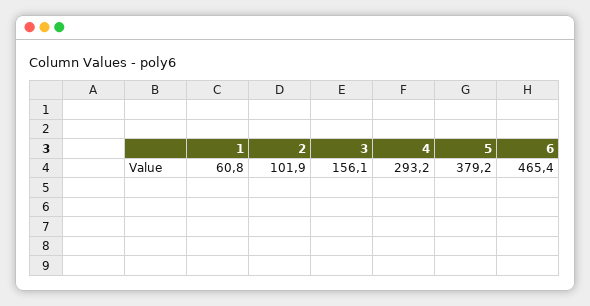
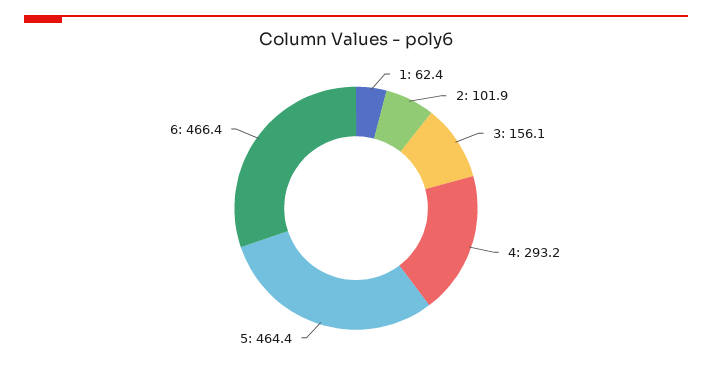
1: 60.8 -> 62.4
5: 379.2 -> 464.4
6: 465.4 -> 466.4

